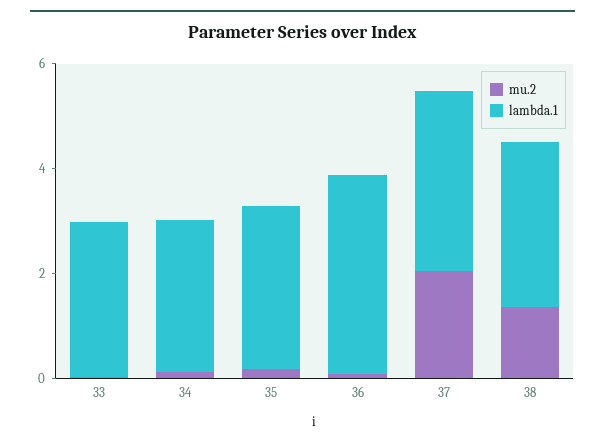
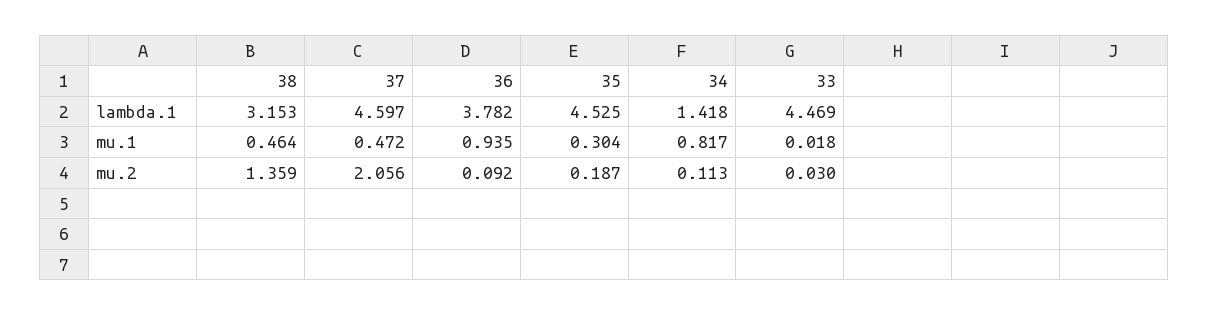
lambda.1, 33: 3 -> 4.469
lambda.1, 34: 3 -> 1.418
lambda.1, 35: 3 -> 4.525
lambda.1, 37: 3.5 -> 4.597
mu.1, 38: none -> 0.464
mu.1, 37: none -> 0.472
mu.1, 36: none -> 0.935
mu.1, 35: none -> 0.304
mu.1, 34: none -> 0.817
mu.1, 33: none -> 0.018

